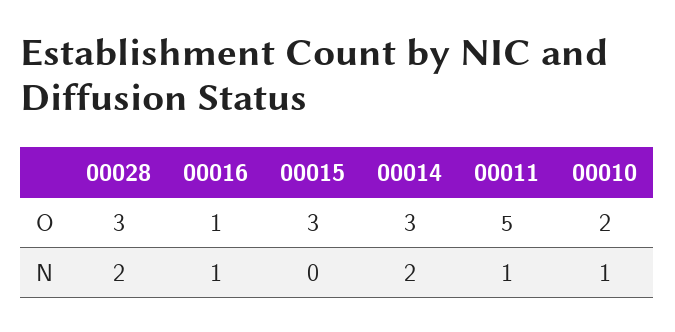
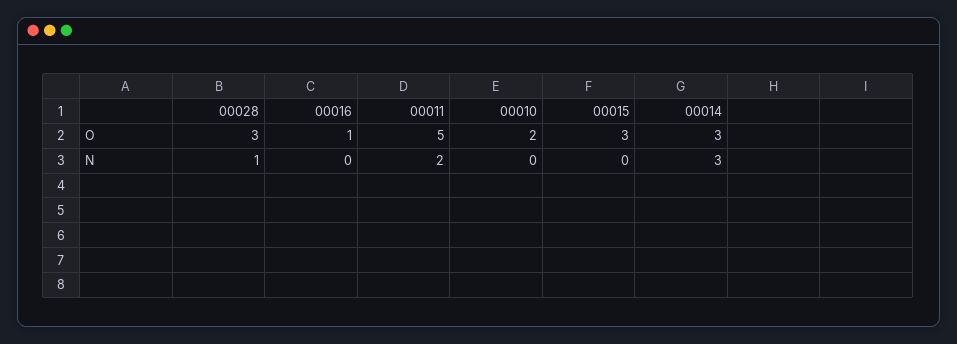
00028, N: 2 -> 1
00016, N: 1 -> 0
00014, N: 2 -> 3
00011, N: 1 -> 2
00010, N: 1 -> 0

